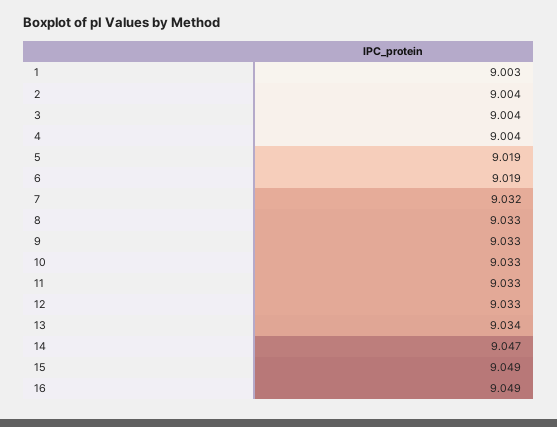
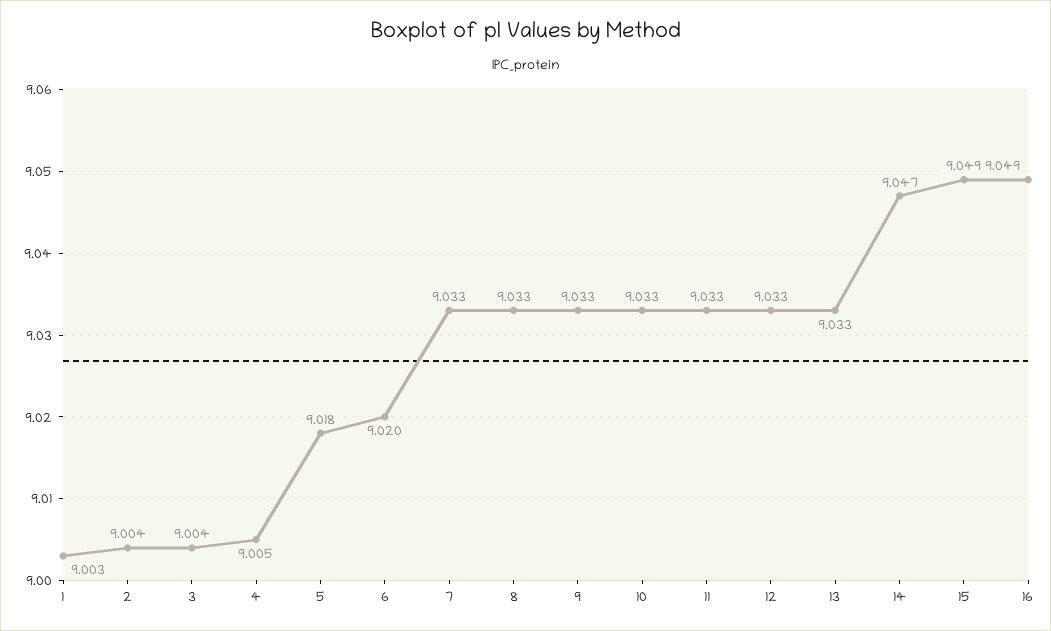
4: 9.004 -> 9.005
5: 9.019 -> 9.018
6: 9.019 -> 9.02
7: 9.032 -> 9.033
13: 9.034 -> 9.033

